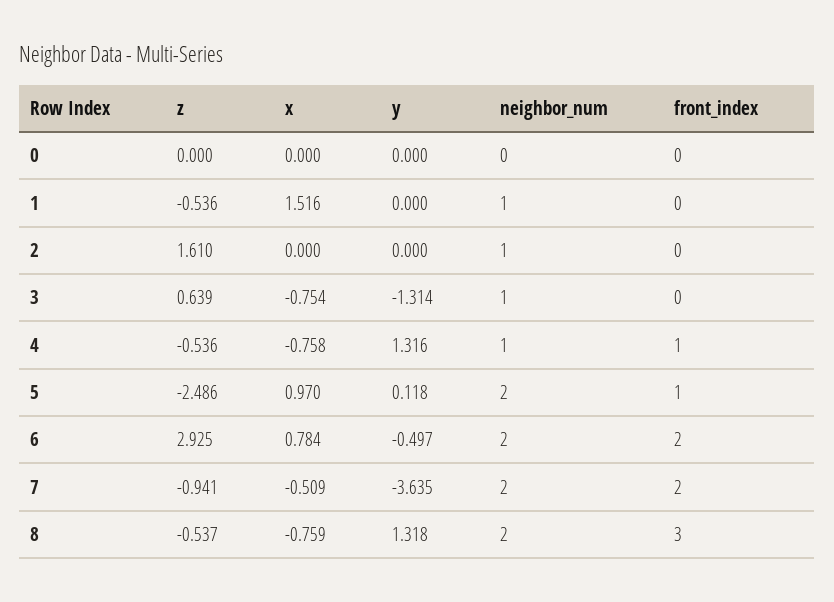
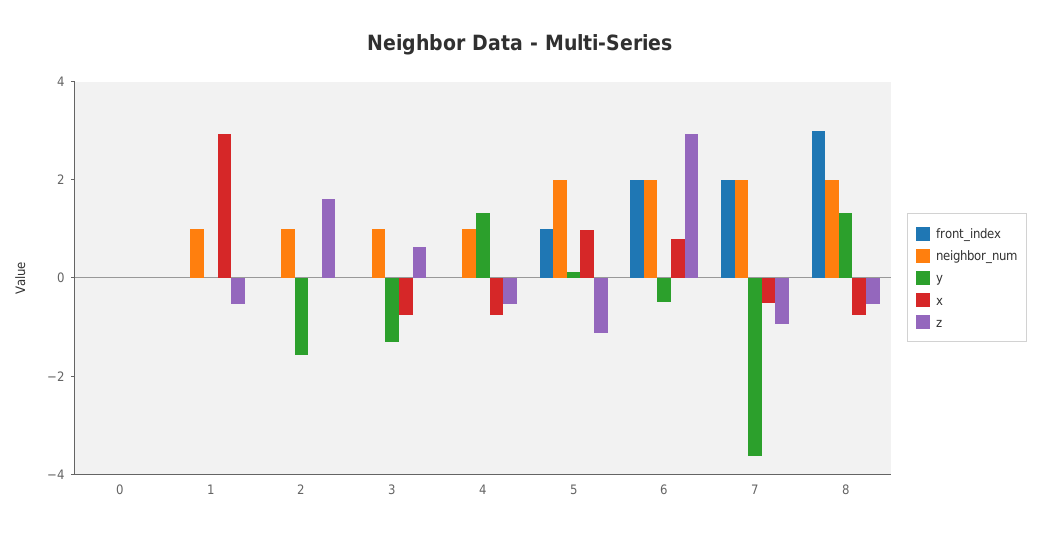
x, 1: 1.516 -> 3
y, 2: 0 -> -1.5
front_index, 4: 1 -> 0
z, 5: -2.486 -> -1

